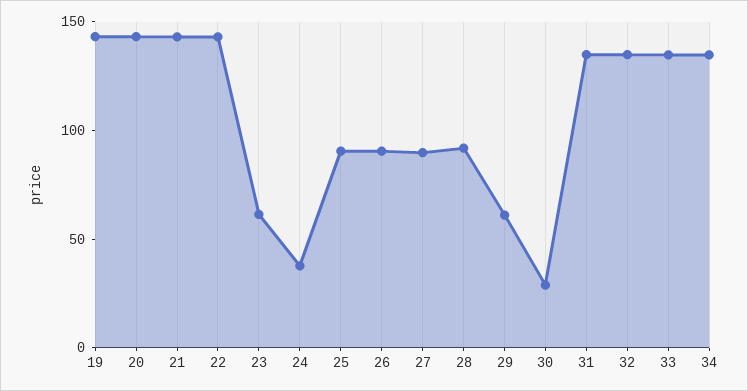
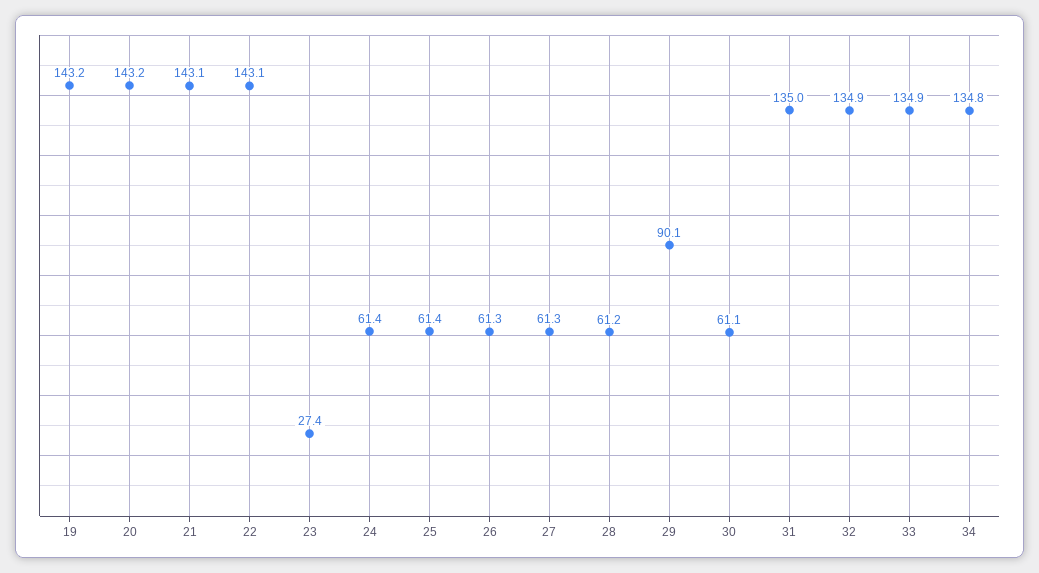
23: 60 -> 27.4
24: 40 -> 61.4
25: 90 -> 61.4
26: 90 -> 61.3
27: 90 -> 61.3
28: 90 -> 61.2
29: 60 -> 90.1
30: 30 -> 61.1

